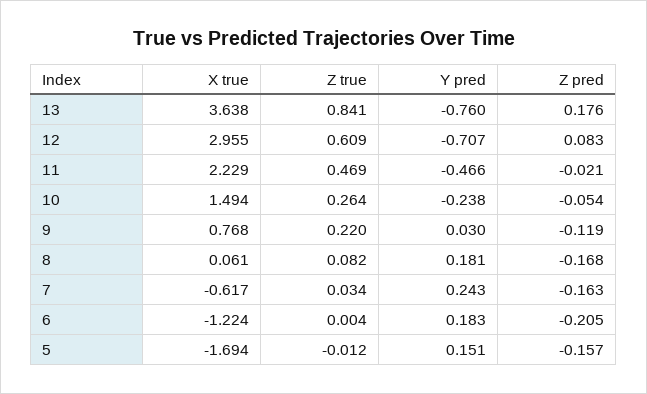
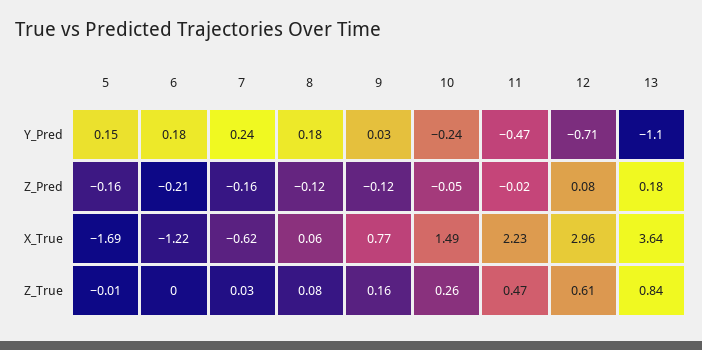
Y pred, 13: -0.76 -> -1.1
Z true, 9: 0.22 -> 0.16
Z pred, 8: -0.168 -> -0.12

